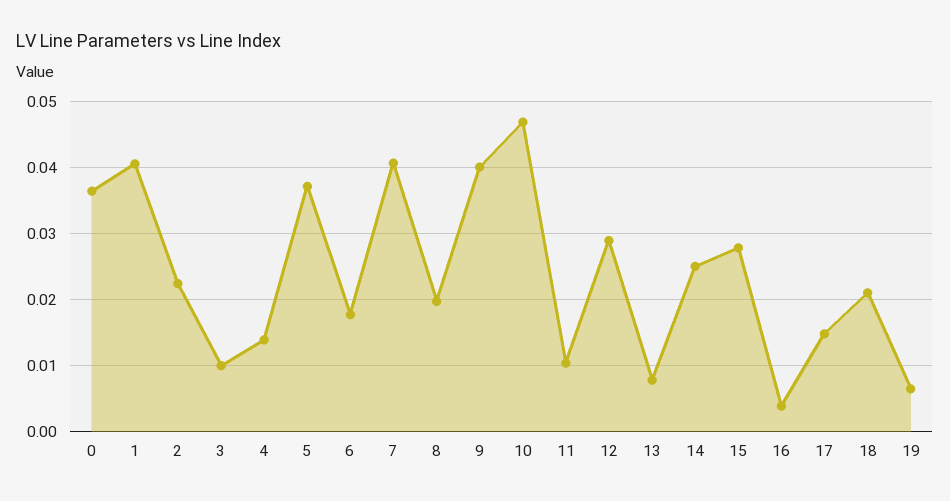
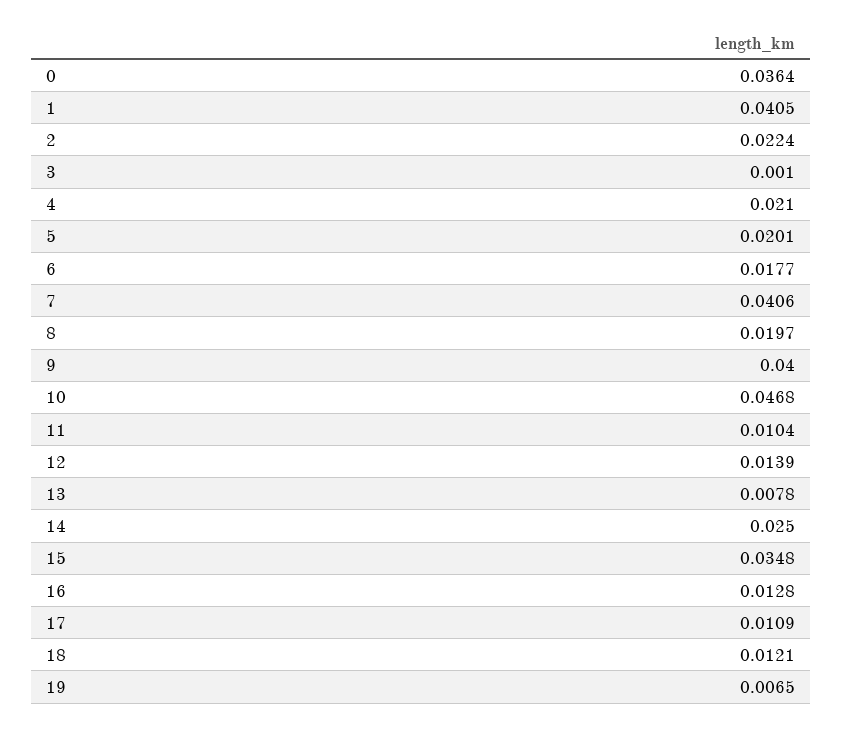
3: 0.01 -> 0.001
4: 0.014 -> 0.021
5: 0.037 -> 0.0201
12: 0.029 -> 0.0139
15: 0.028 -> 0.0348
16: 0.004 -> 0.0128
17: 0.015 -> 0.0109
18: 0.021 -> 0.0121

